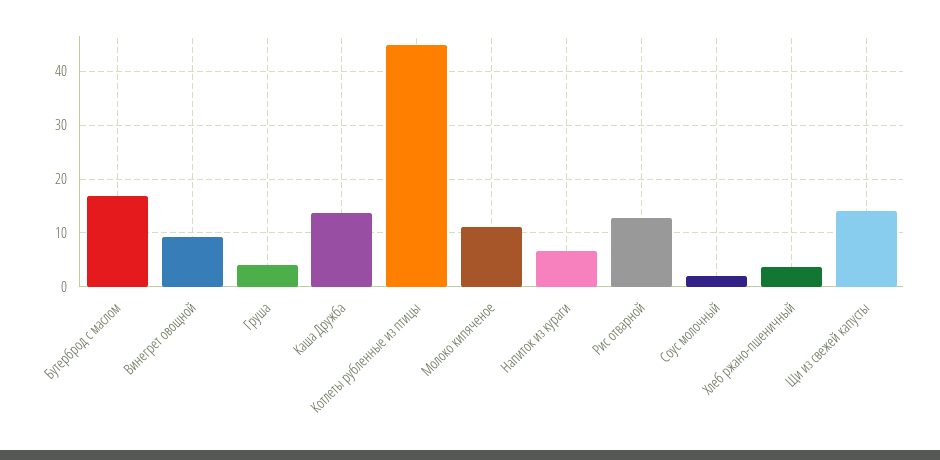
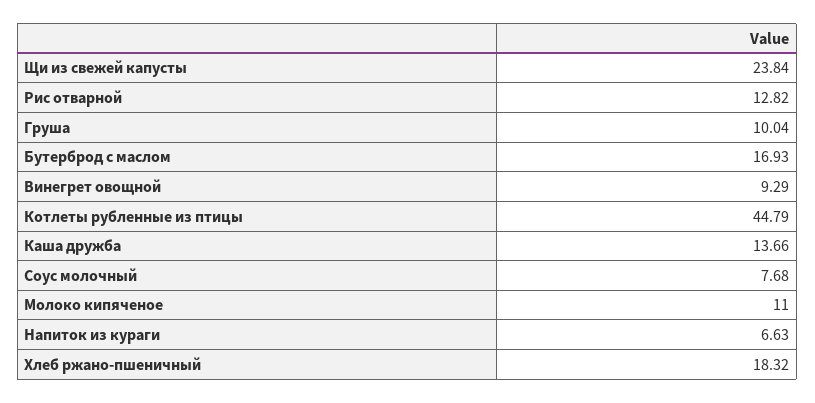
Груша: 4 -> 10.04
Соус молочный: 2 -> 7.68
Хлеб ржано-пшеничный: 4 -> 18.32
Щи из свежей капусты: 14 -> 23.84

